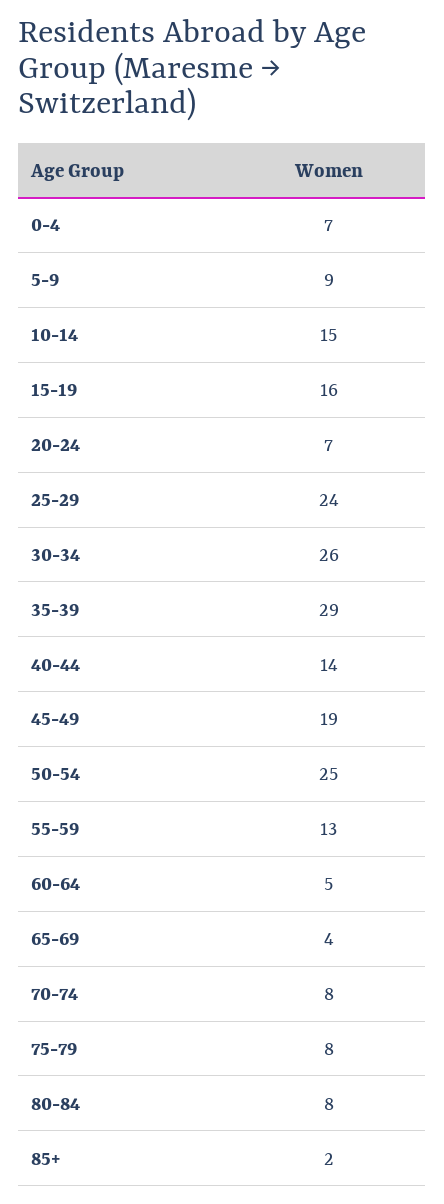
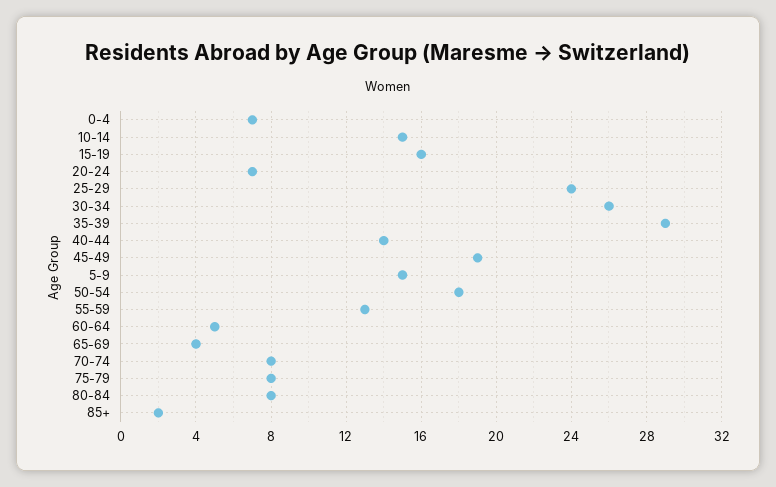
5-9: 9 -> 15
50-54: 25 -> 18

